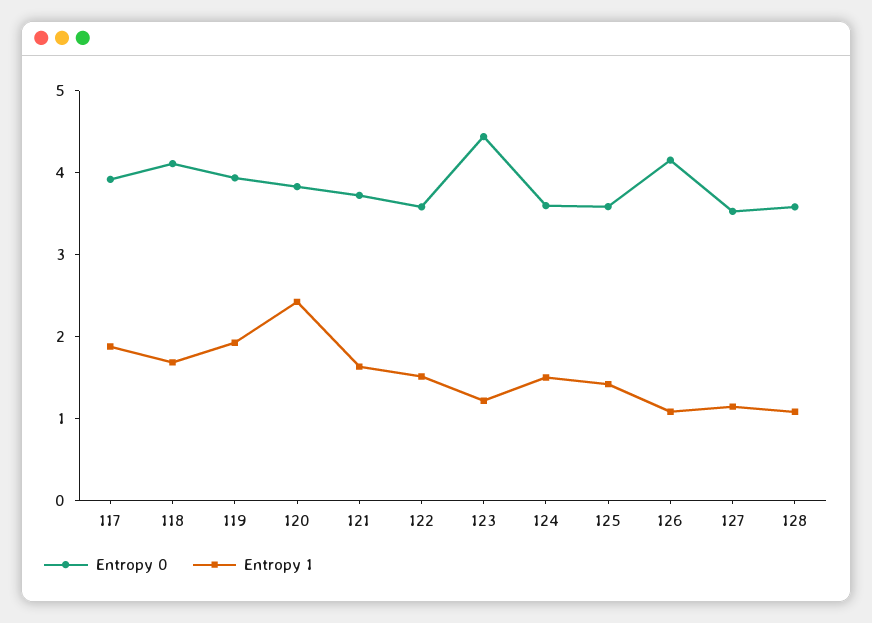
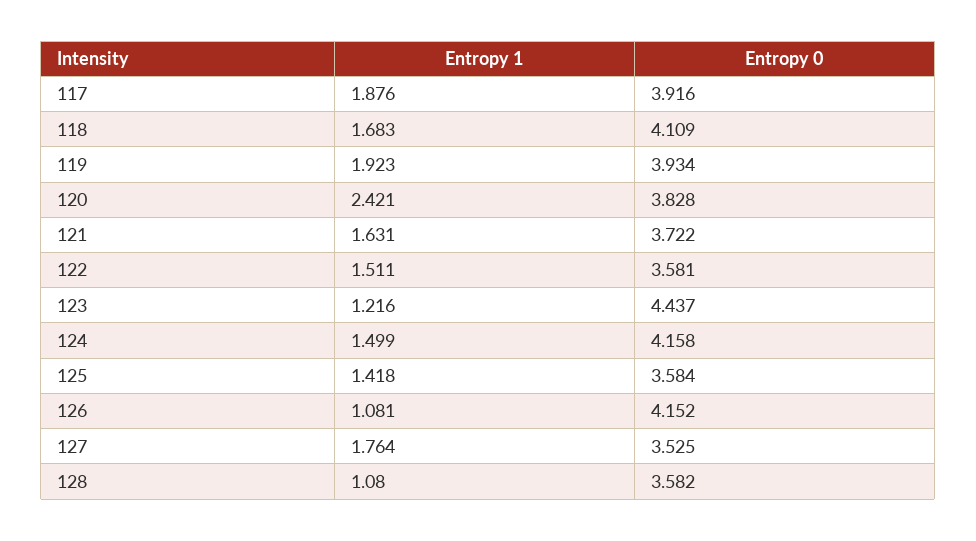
Entropy 0, 124: 3.6 -> 4.158
Entropy 1, 127: 1.2 -> 1.764

